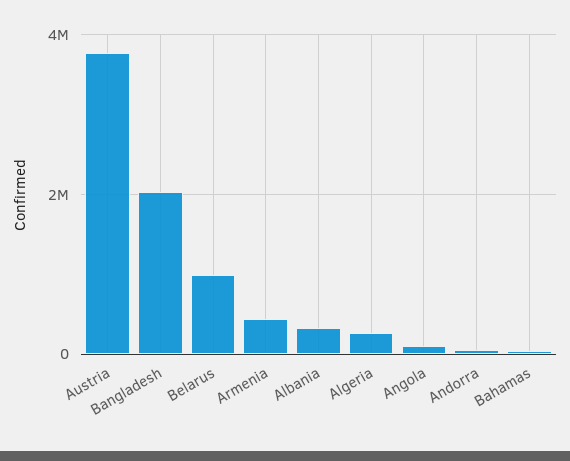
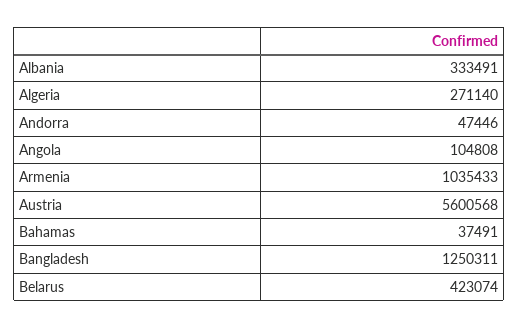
Austria: 3800000 -> 5600568
Bangladesh: 2000000 -> 1250311
Belarus: 1000000 -> 423074
Armenia: 400000 -> 1035433

